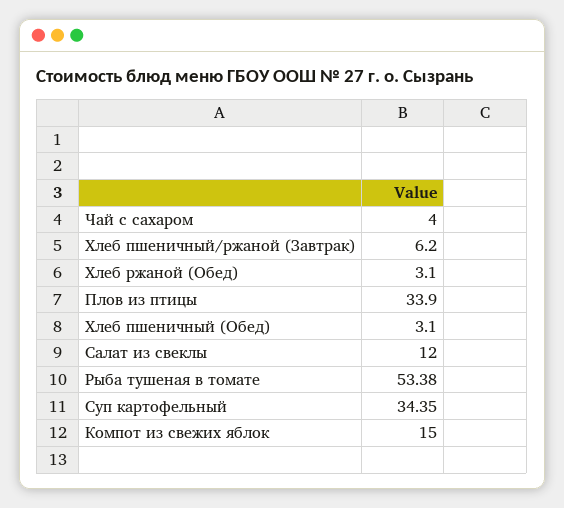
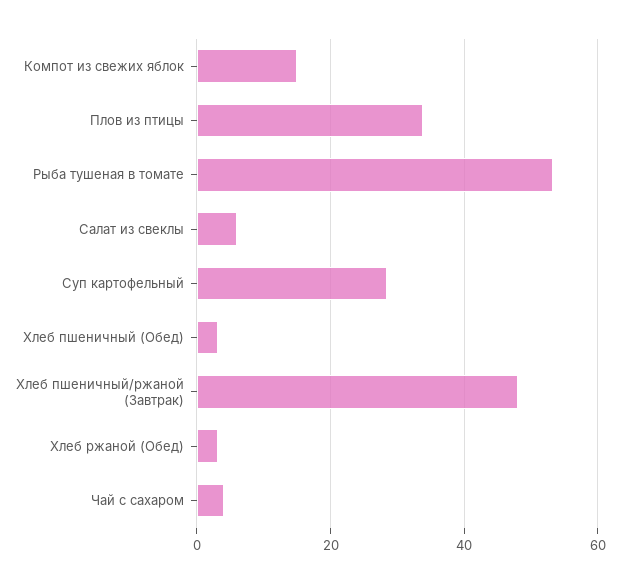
Хлеб пшеничный/ржаной (Завтрак): 6.2 -> 48
Салат из свеклы: 12 -> 6
Суп картофельный: 34.35 -> 28

